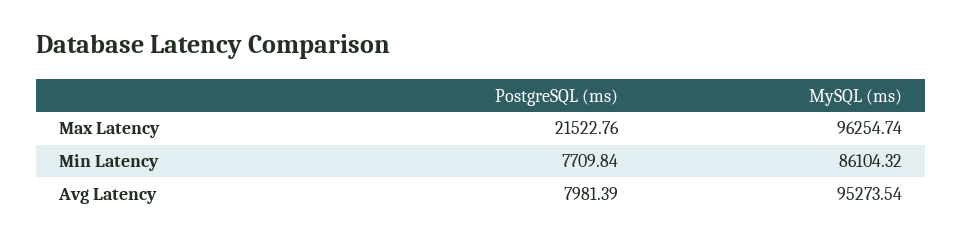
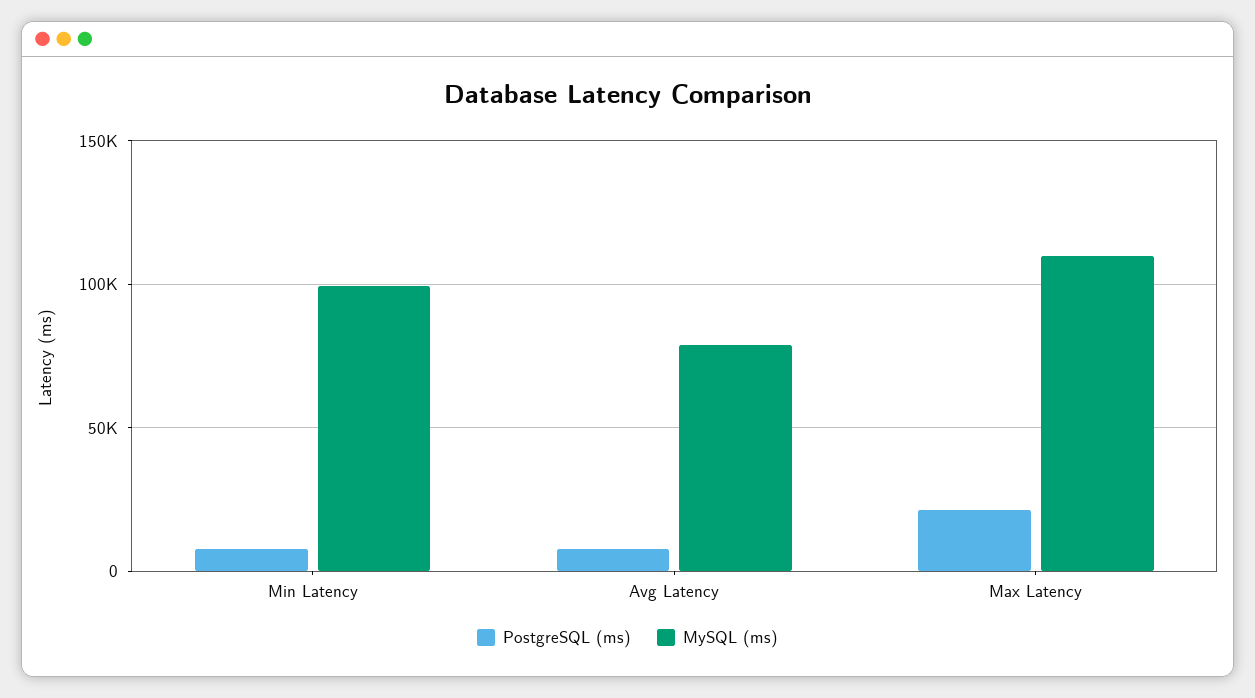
MySQL (ms), Max Latency: 96254.74 -> 110000
MySQL (ms), Min Latency: 86104.32 -> 100000
MySQL (ms), Avg Latency: 95273.54 -> 80000

